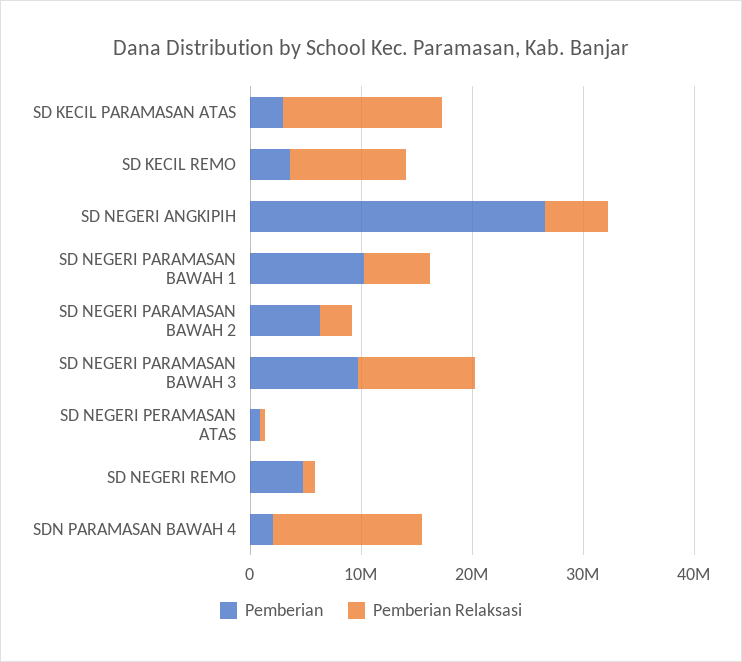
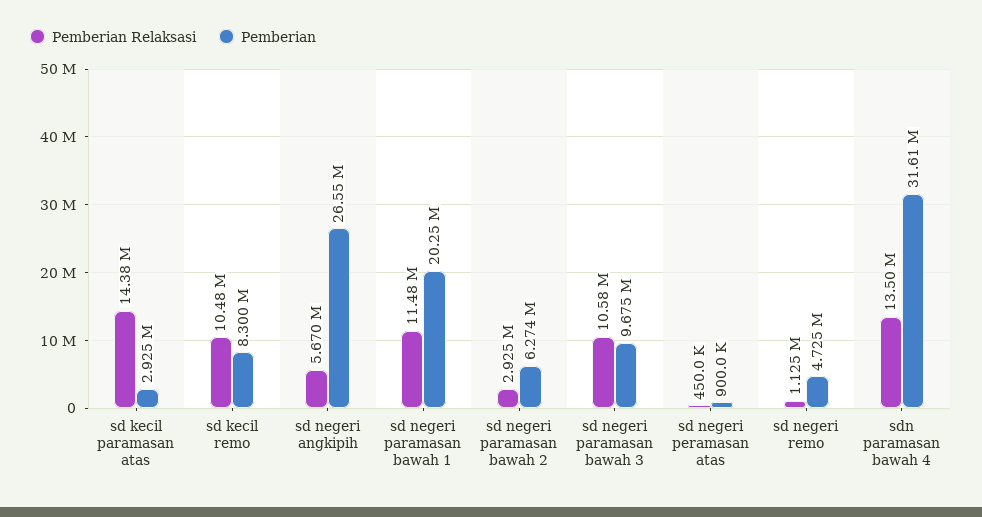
Pemberian, SD KECIL REMO: 4000000 -> 8300000
Pemberian, SD NEGERI PARAMASAN BAWAH 1: 10000000 -> 20250000
Pemberian Relaksasi, SD NEGERI PARAMASAN BAWAH 1: 6000000 -> 11480000
Pemberian, SDN PARAMASAN BAWAH 4: 2000000 -> 31610000

